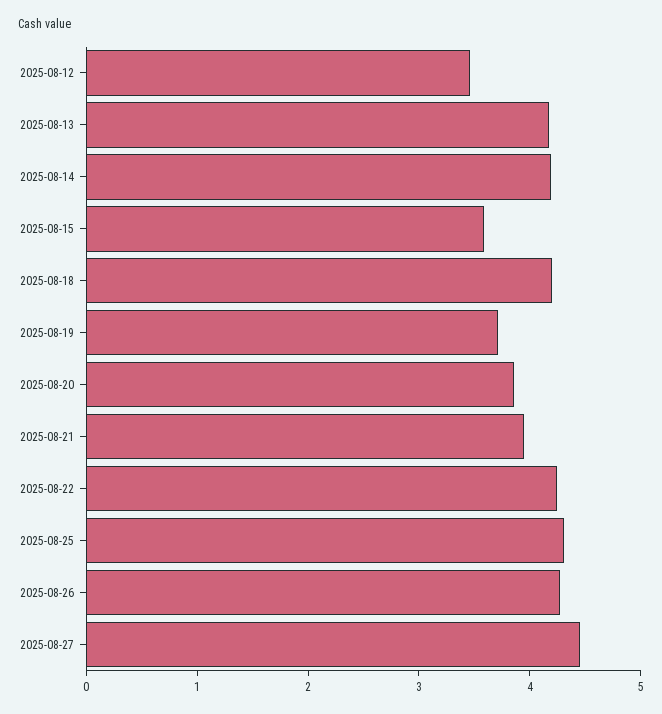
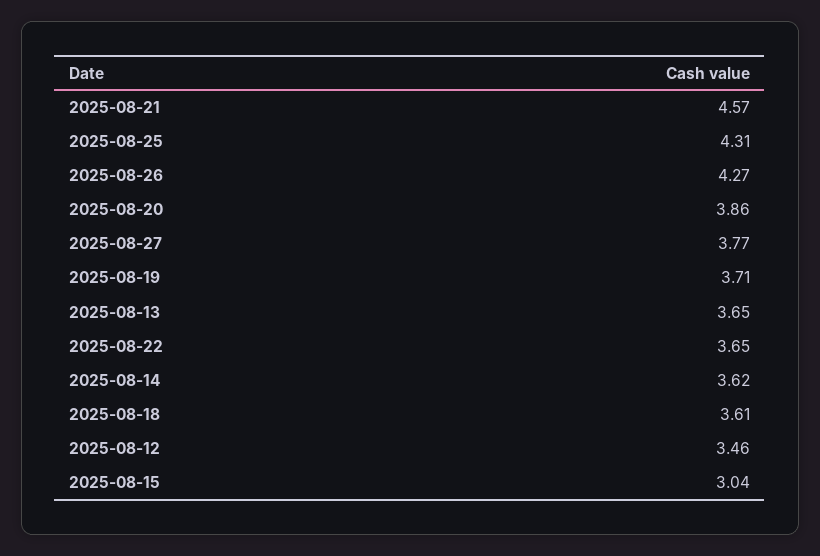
2025-08-13: 4.2 -> 3.65
2025-08-14: 4.2 -> 3.62
2025-08-15: 3.6 -> 3.04
2025-08-18: 4.2 -> 3.61
2025-08-21: 4 -> 4.57
2025-08-22: 4.2 -> 3.65
2025-08-27: 4.4 -> 3.77

